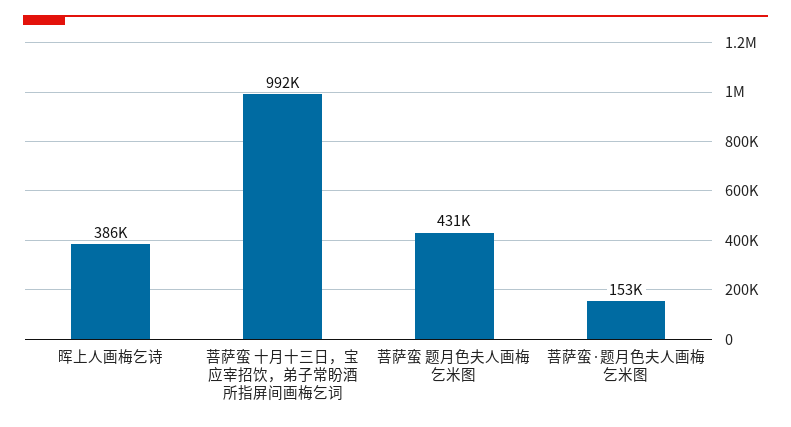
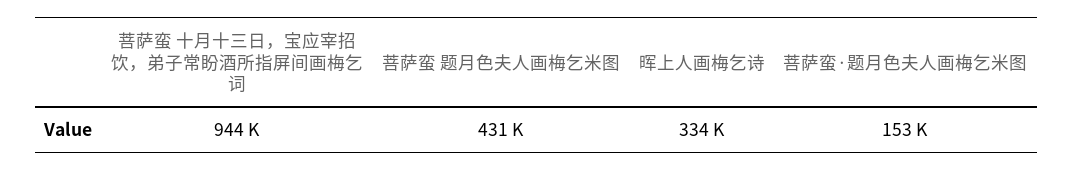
晖上人画梅乞诗: 386000 -> 334000
菩萨蛮 十月十三日，宝应宰招饮，弟子常盼酒所指屏间画梅乞词: 992000 -> 944000

